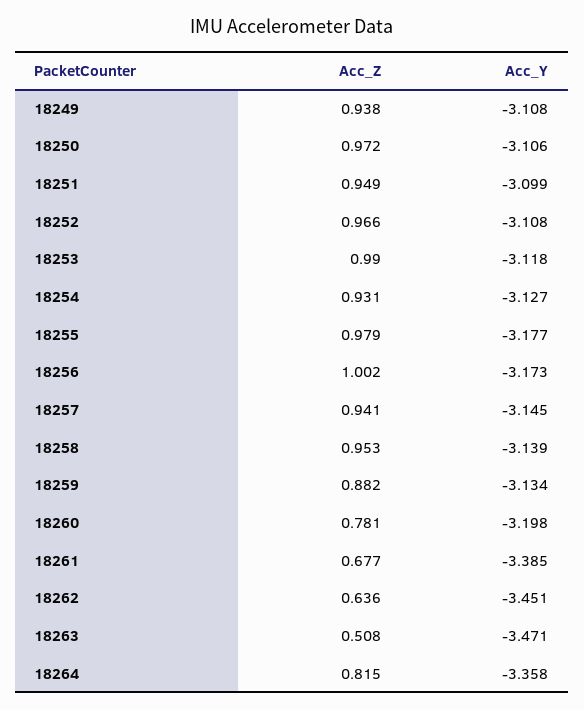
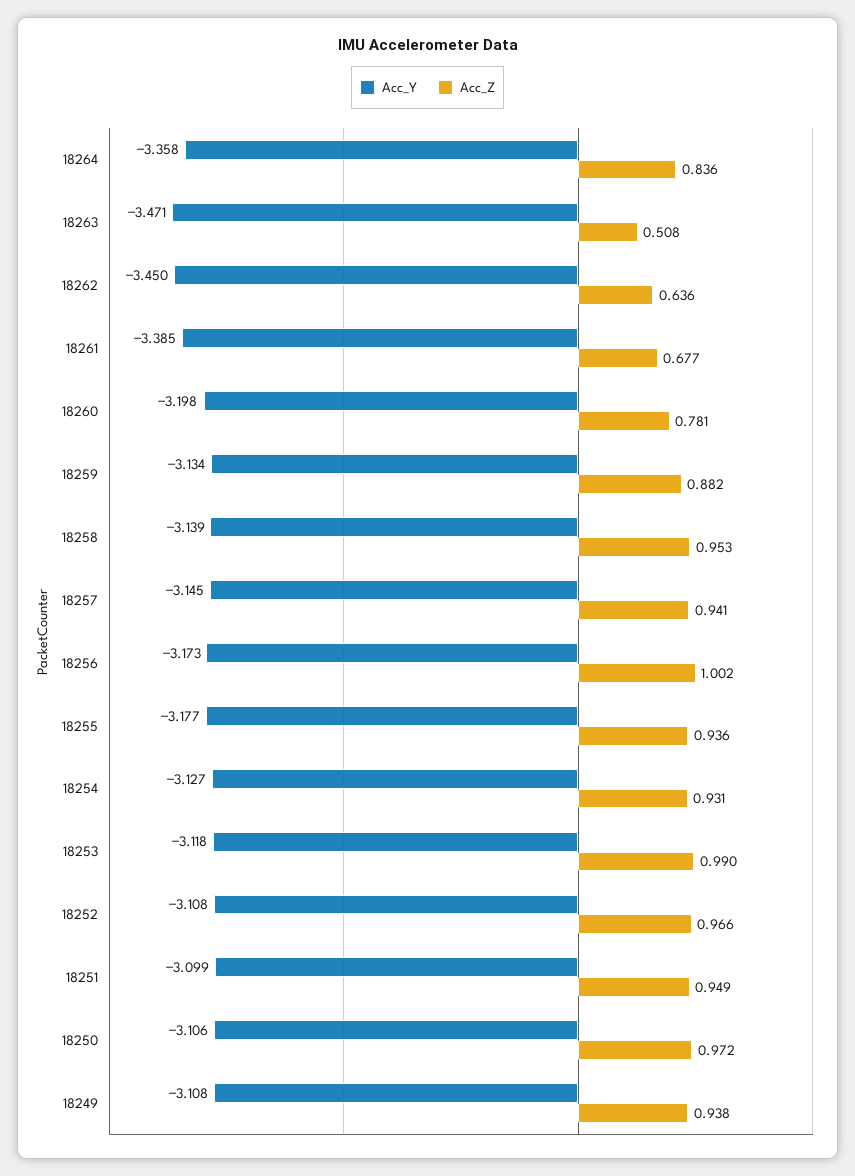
Acc_Z, 18255: 0.979 -> 0.936
Acc_Y, 18262: -3.451 -> -3.45
Acc_Z, 18264: 0.815 -> 0.836

